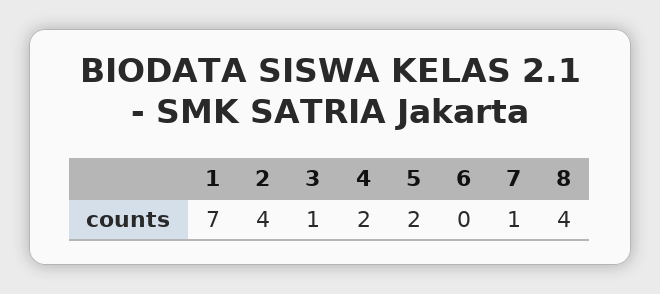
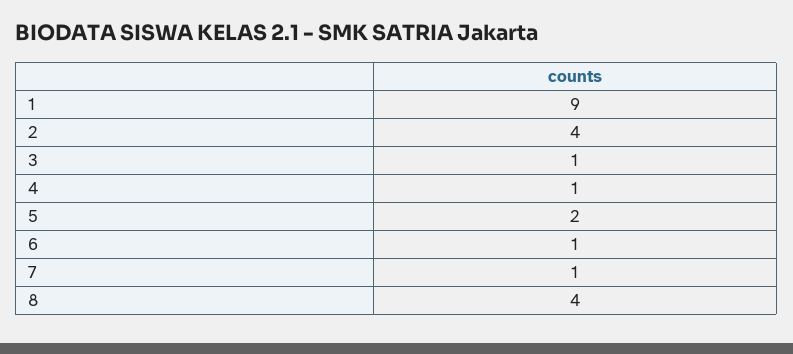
1: 7 -> 9
4: 2 -> 1
6: 0 -> 1

